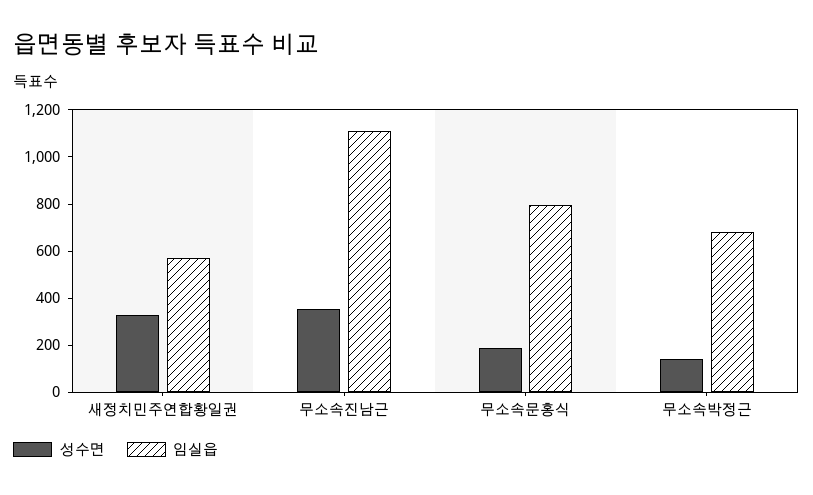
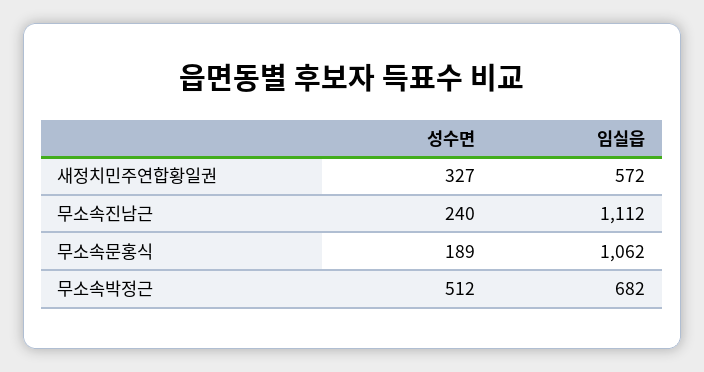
성수면, 무소속진남근: 350 -> 240
임실읍, 무소속문홍식: 800 -> 1062
성수면, 무소속박정근: 150 -> 512

